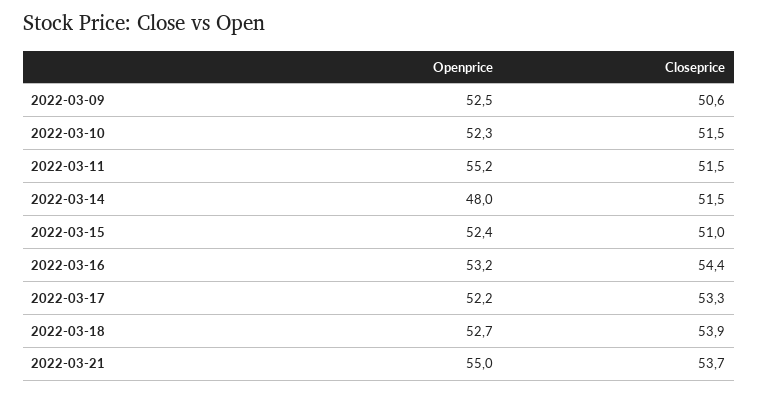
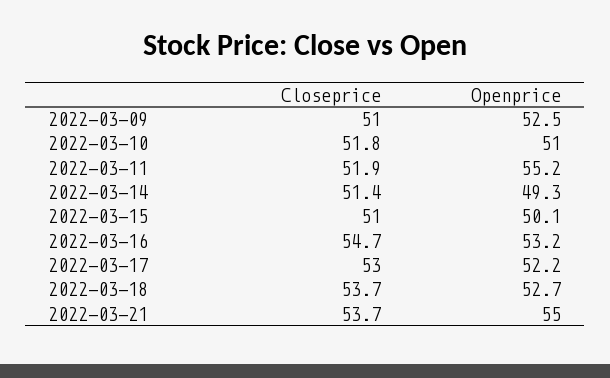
Closeprice, 2022-03-09: 50.6 -> 51
Openprice, 2022-03-10: 52.3 -> 51
Closeprice, 2022-03-10: 51.5 -> 51.8
Closeprice, 2022-03-11: 51.5 -> 51.9
Openprice, 2022-03-14: 48 -> 49.3
Closeprice, 2022-03-14: 51.5 -> 51.4
Openprice, 2022-03-15: 52.4 -> 50.1
Closeprice, 2022-03-16: 54.4 -> 54.7
Closeprice, 2022-03-17: 53.3 -> 53
Closeprice, 2022-03-18: 53.9 -> 53.7

